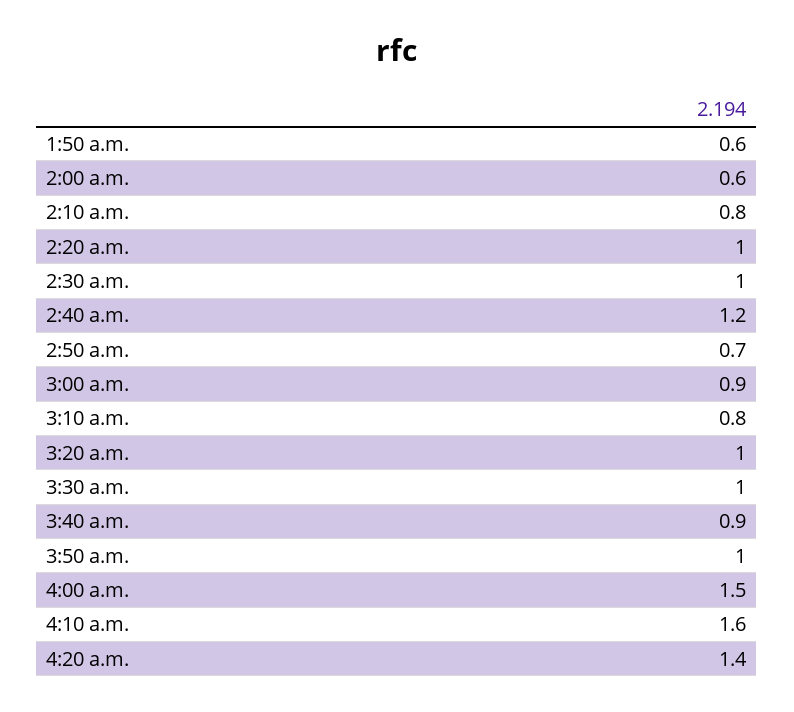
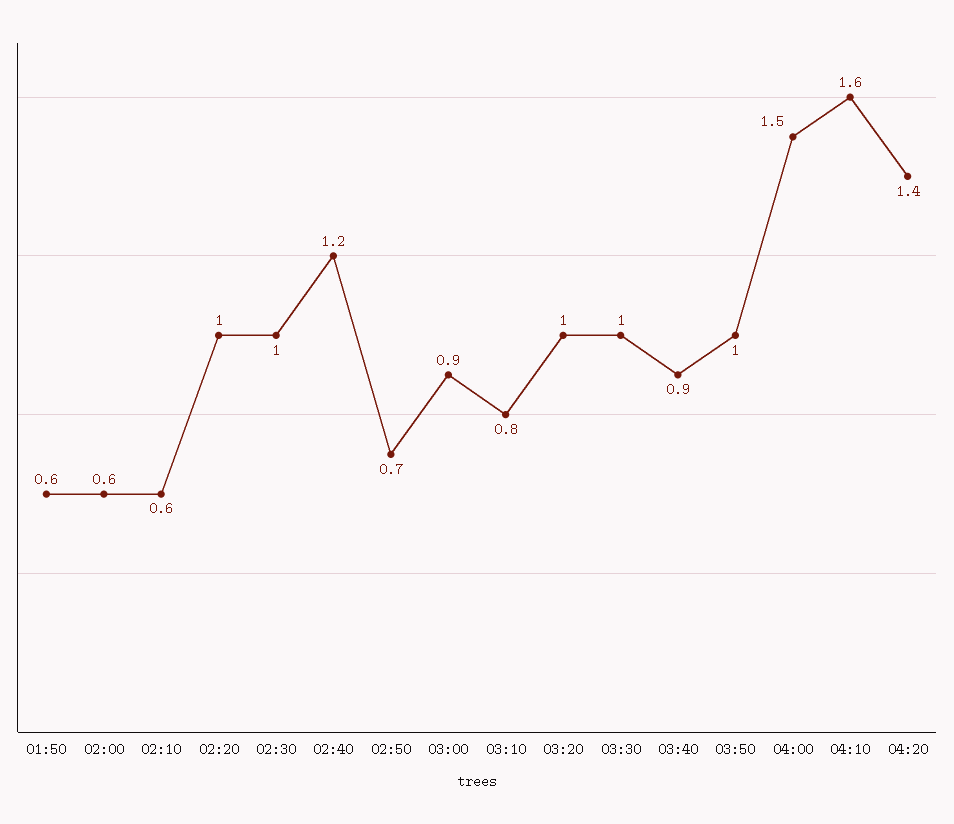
2:10 a.m.: 0.8 -> 0.6

